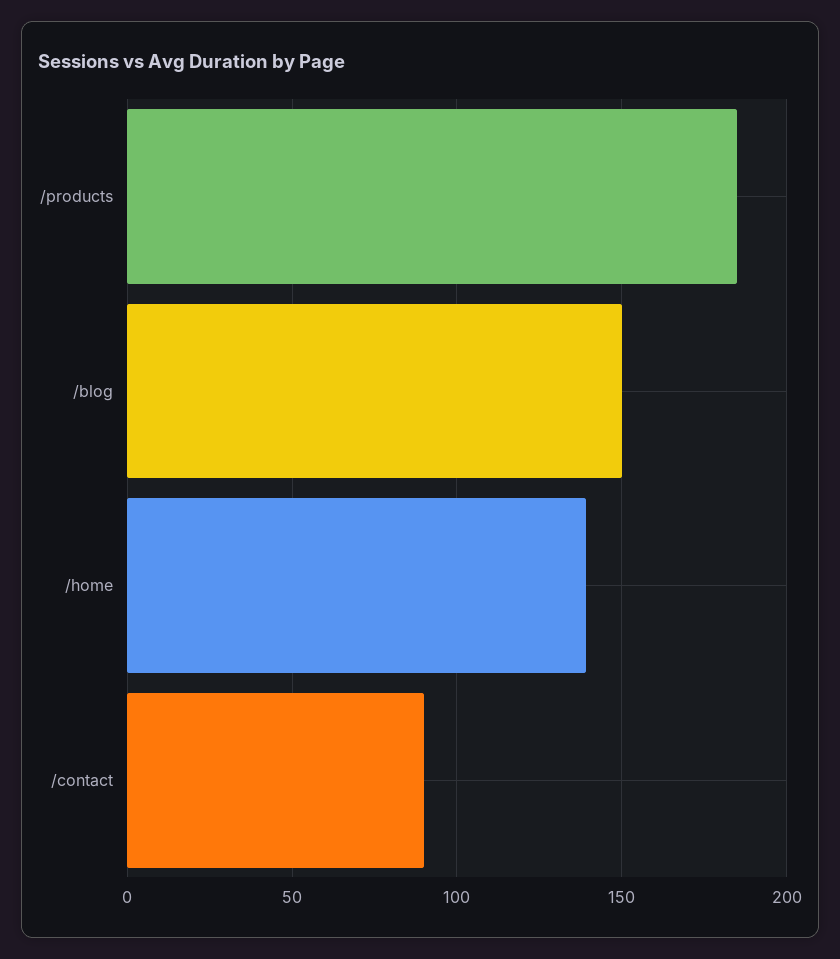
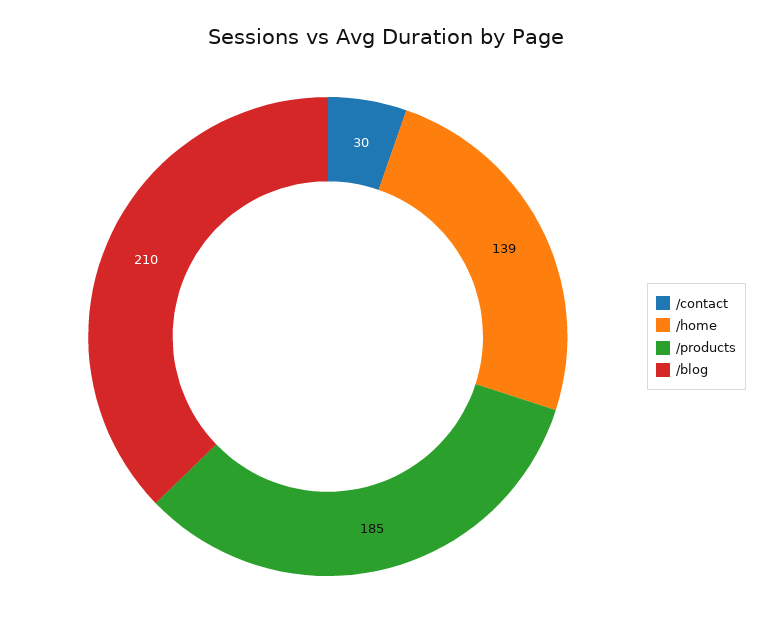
/blog: 150 -> 210
/contact: 90 -> 30

